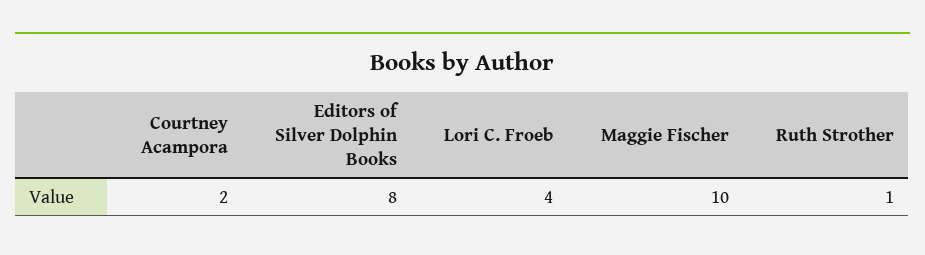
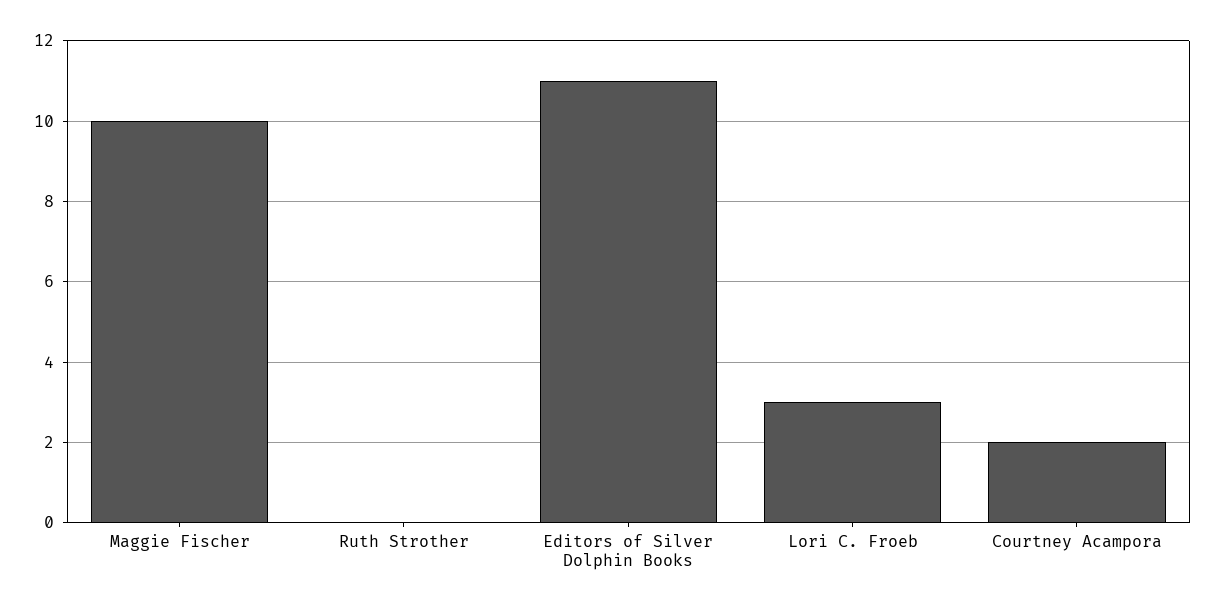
Editors of Silver Dolphin Books: 8 -> 11
Lori C. Froeb: 4 -> 3
Ruth Strother: 1 -> 0

